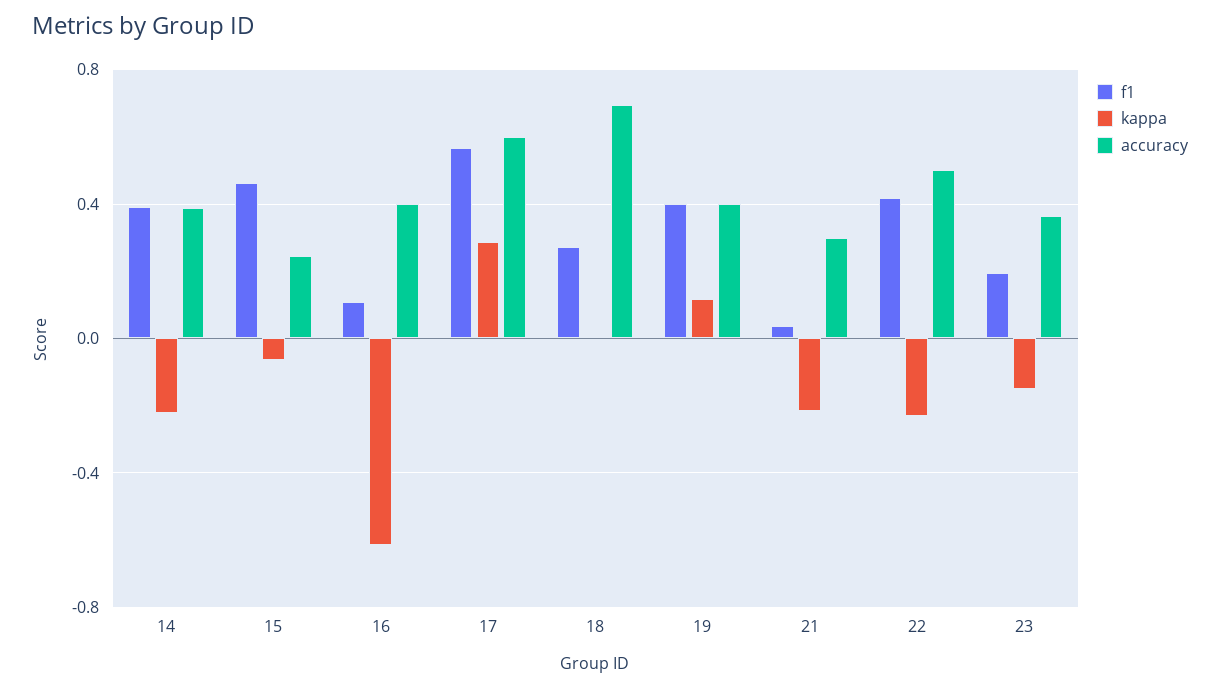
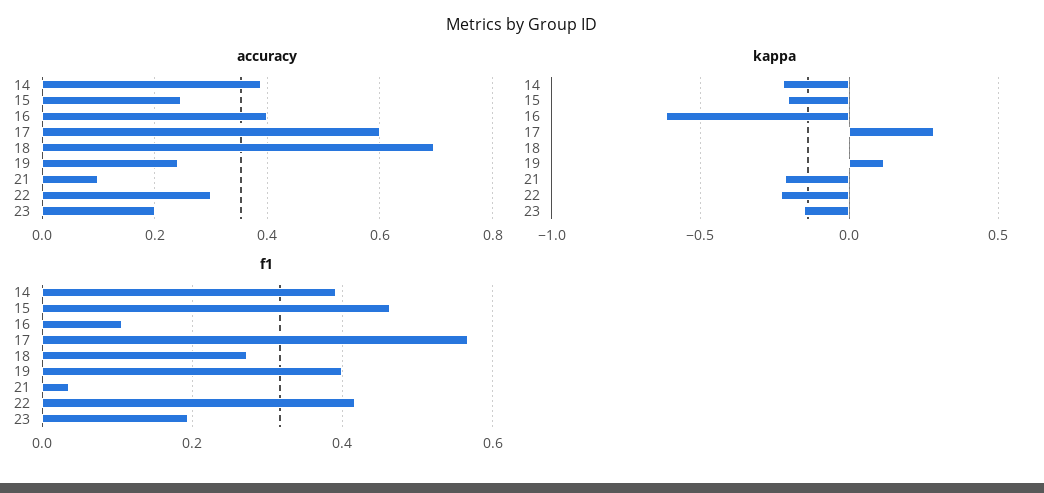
kappa, 15: -0.05 -> -0.2
accuracy, 19: 0.4 -> 0.24
accuracy, 21: 0.3 -> 0.1
accuracy, 22: 0.5 -> 0.3
accuracy, 23: 0.35 -> 0.2

